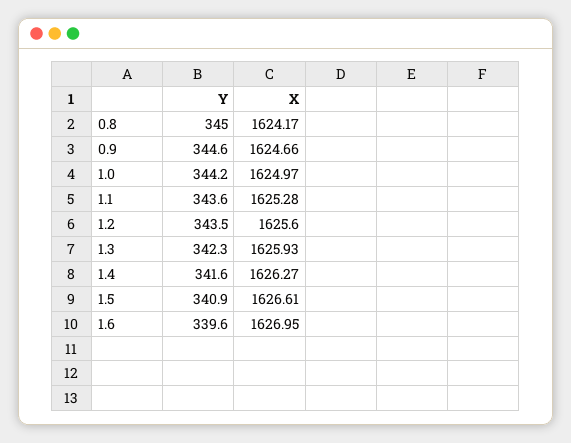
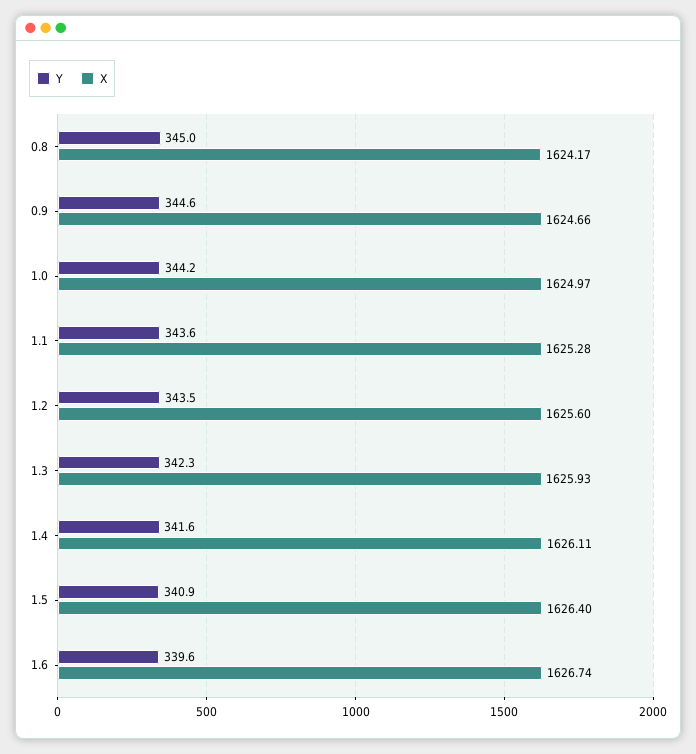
X, 1.4: 1626.27 -> 1626.11
X, 1.5: 1626.61 -> 1626.4
X, 1.6: 1626.95 -> 1626.74

